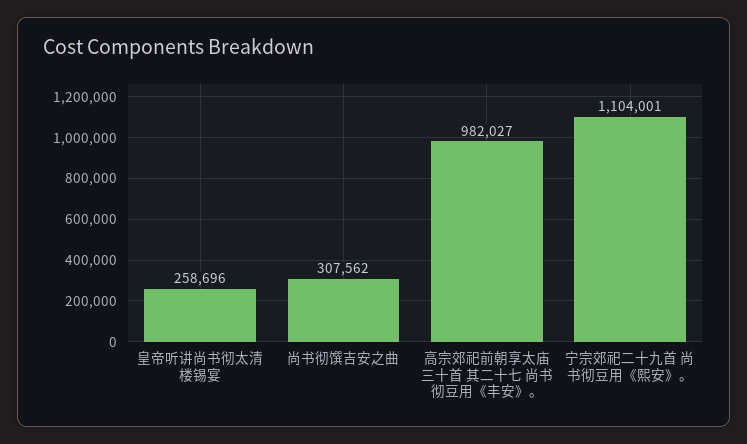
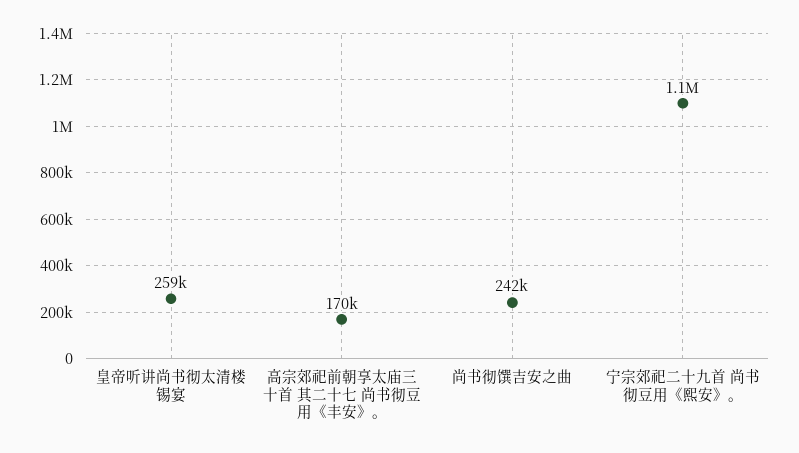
尚书彻馔吉安之曲: 307562 -> 242000
高宗郊祀前朝享太庙三十首 其二十七 尚书彻豆用《丰安》。: 982027 -> 170000

